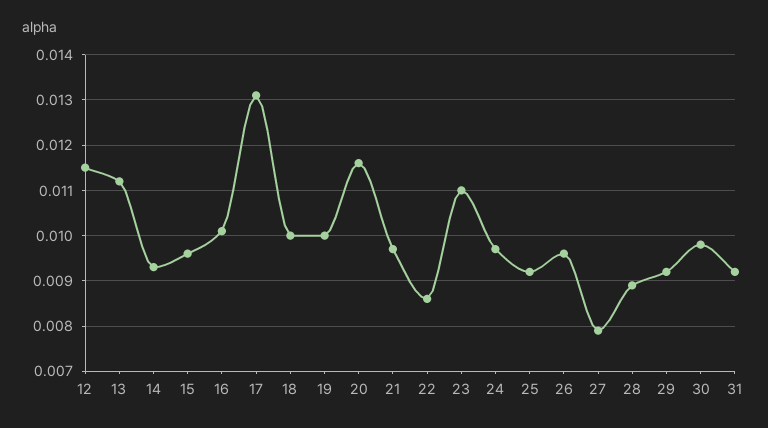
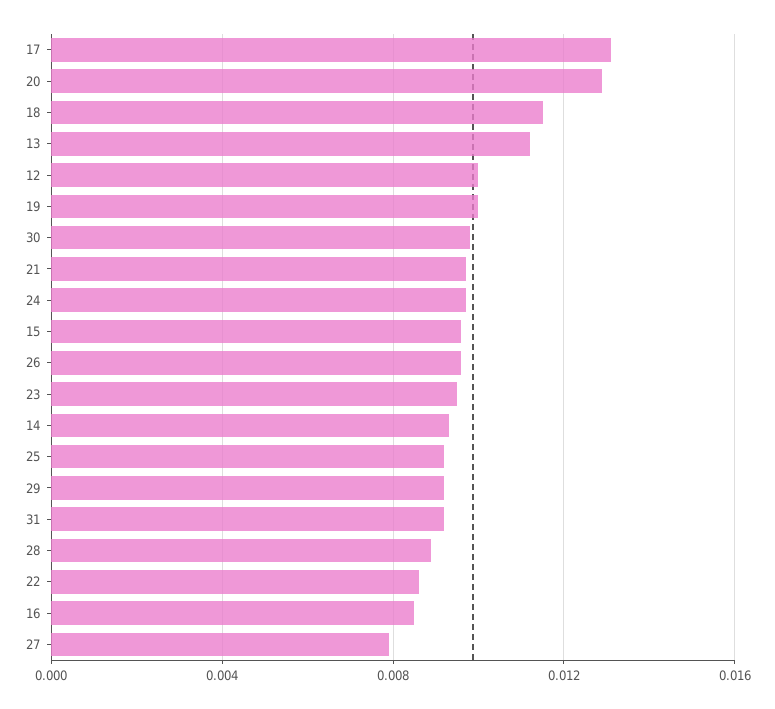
12: 0.0115 -> 0.01
16: 0.01 -> 0.0085
18: 0.01 -> 0.0115
20: 0.0115 -> 0.013
23: 0.011 -> 0.0095

